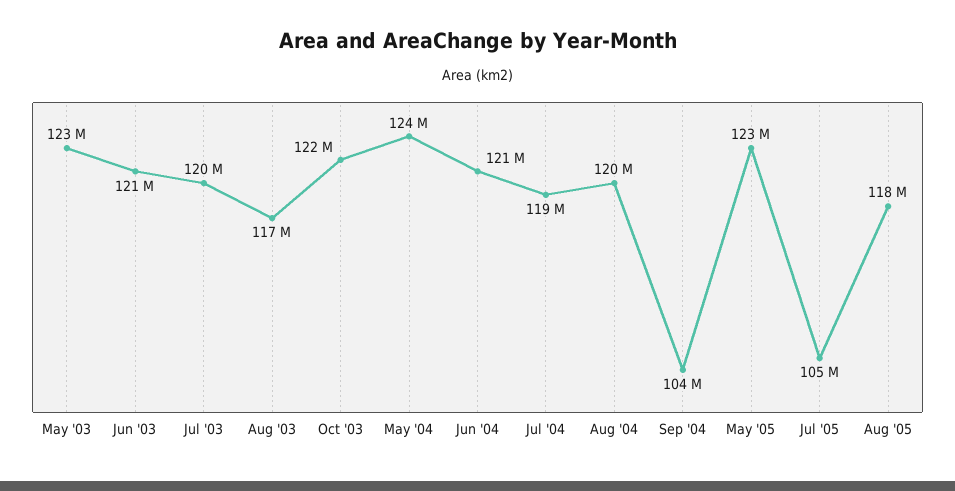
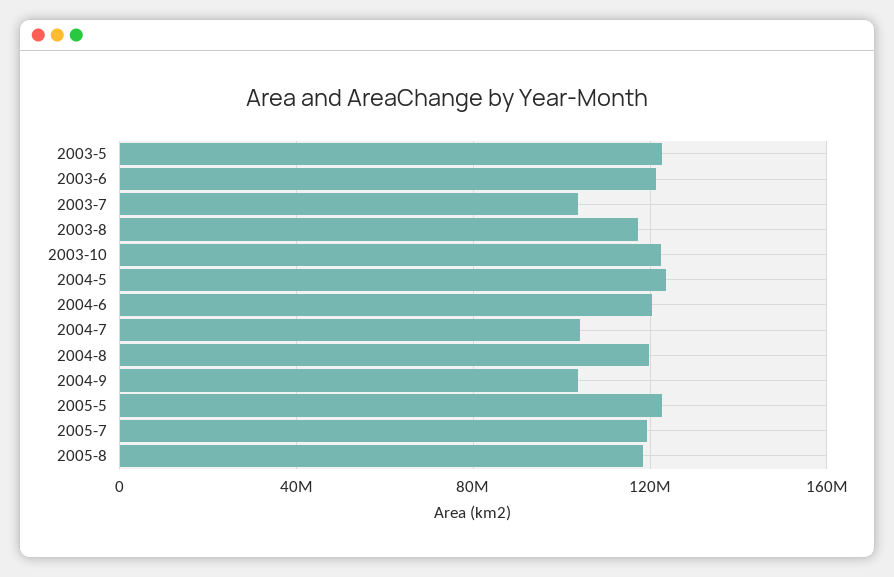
Jul '03: 120000000 -> 105000000
Jul '04: 119000000 -> 105000000
Jul '05: 105000000 -> 120000000

